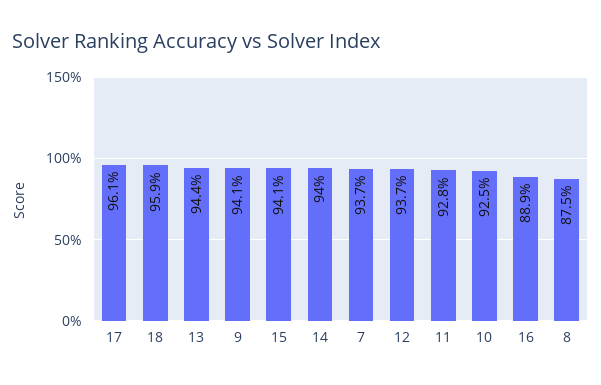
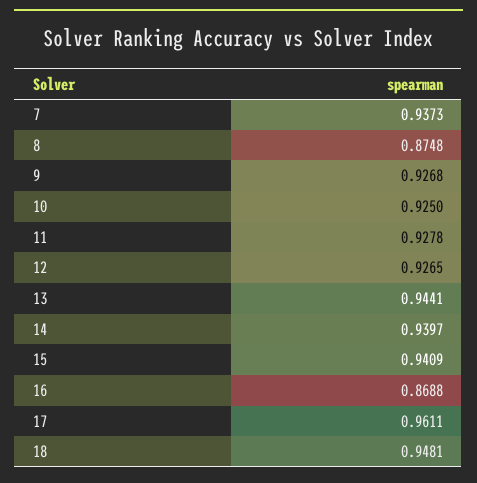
18: 0.959 -> 0.9481
9: 0.941 -> 0.9268
12: 0.937 -> 0.9265
16: 0.889 -> 0.8688

